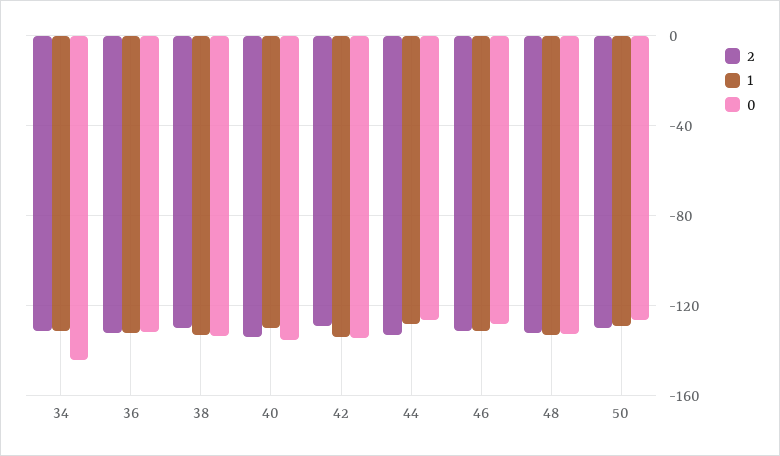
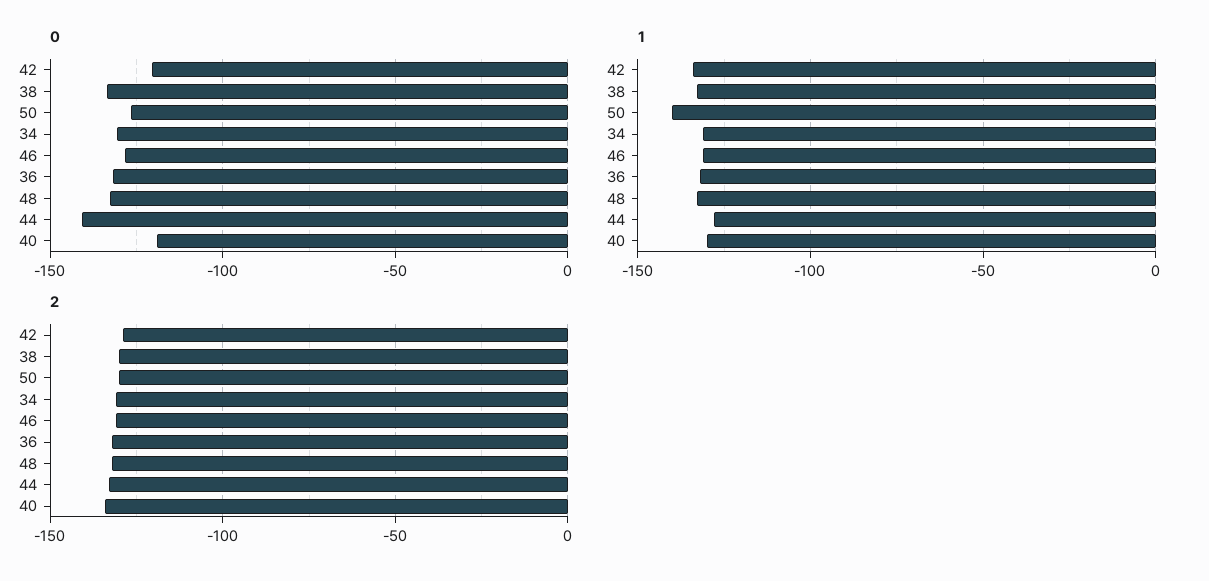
0, 34: -145 -> -130
0, 40: -135 -> -120
0, 42: -135 -> -120
0, 44: -125 -> -140
1, 50: -130 -> -140

